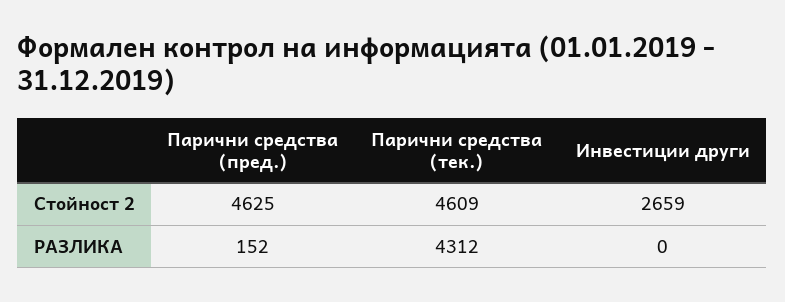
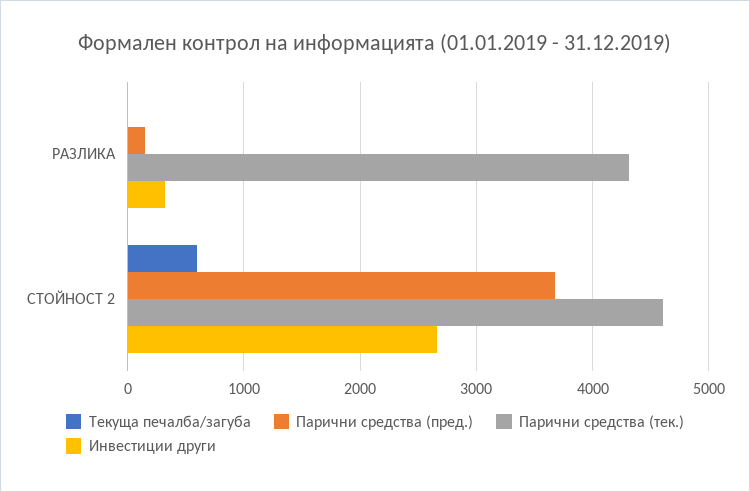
Парични средства (пред.), Стойност 2: 4625 -> 3700
Инвестиции други, РАЗЛИКА: 0 -> 300
Текуща печалба/загуба, РАЗЛИКА: none -> 0
Текуща печалба/загуба, Стойност 2: none -> 600

